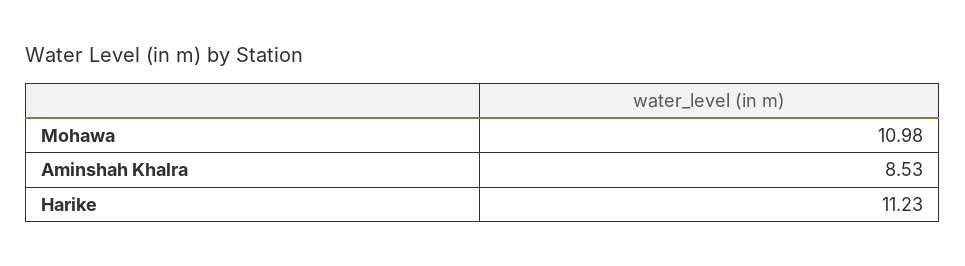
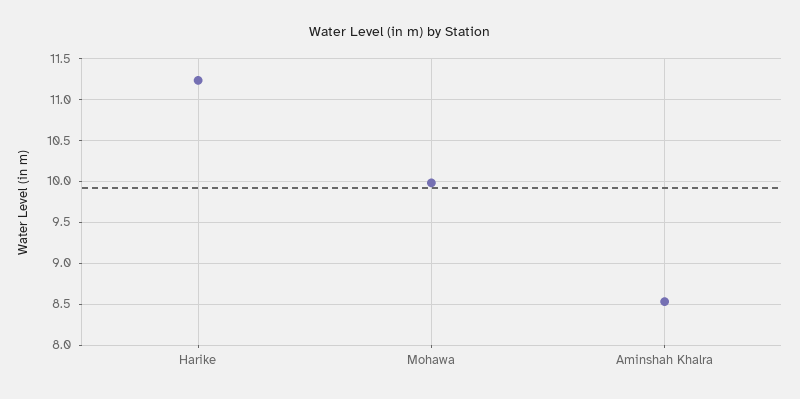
Mohawa: 10.98 -> 10

